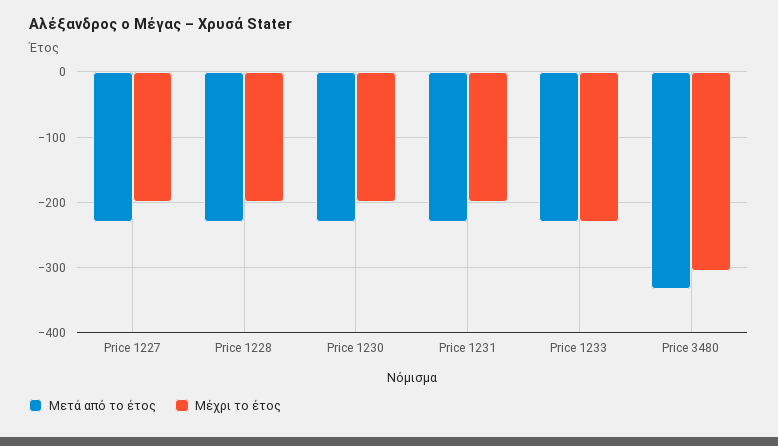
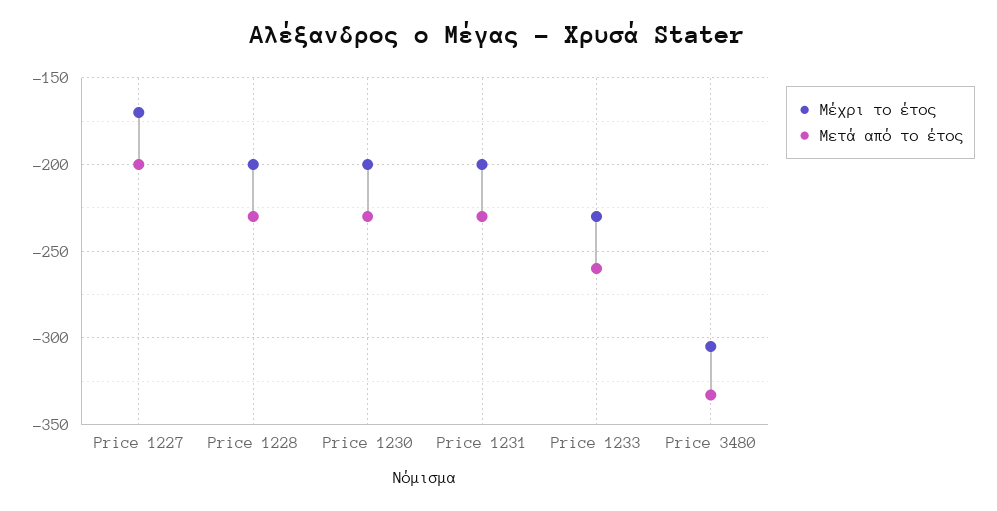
Μετά από το έτος, Price 1227: -230 -> -200
Μέχρι το έτος, Price 1227: -200 -> -170
Μετά από το έτος, Price 1233: -230 -> -260

